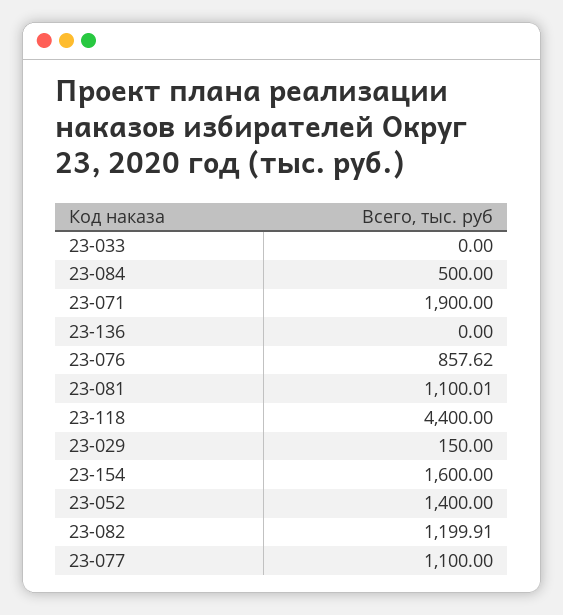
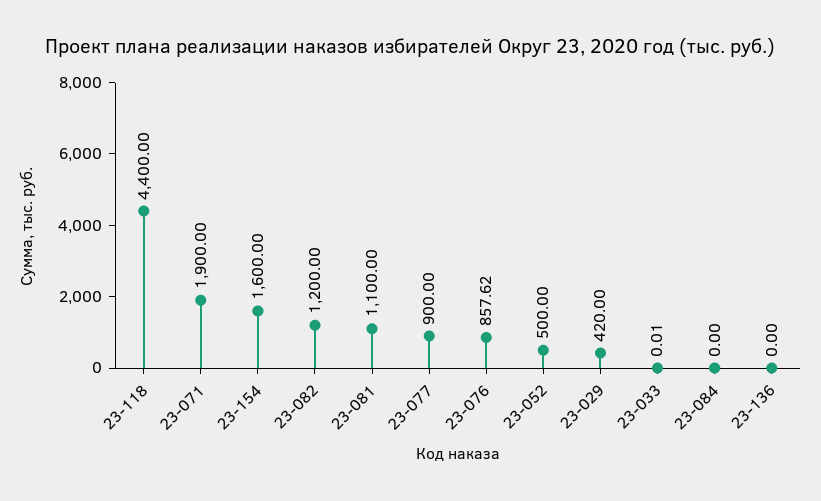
23-033: 0 -> 0.01
23-084: 500 -> 0
23-081: 1100.01 -> 1100
23-029: 150 -> 420
23-052: 1400 -> 500
23-082: 1199.91 -> 1200
23-077: 1100 -> 900

